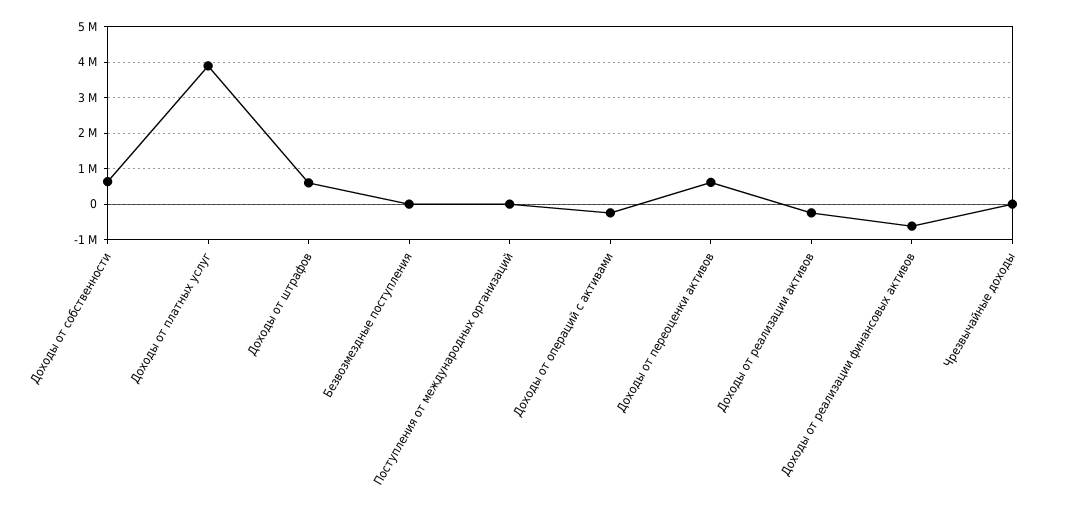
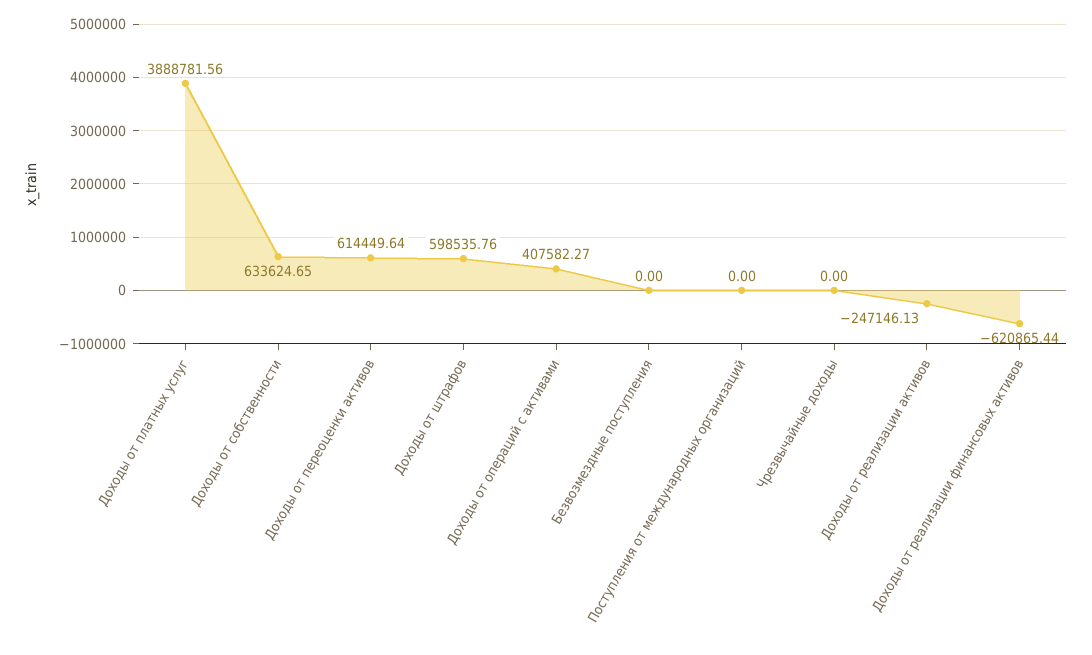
Доходы от операций с активами: -200000 -> 407582.27

